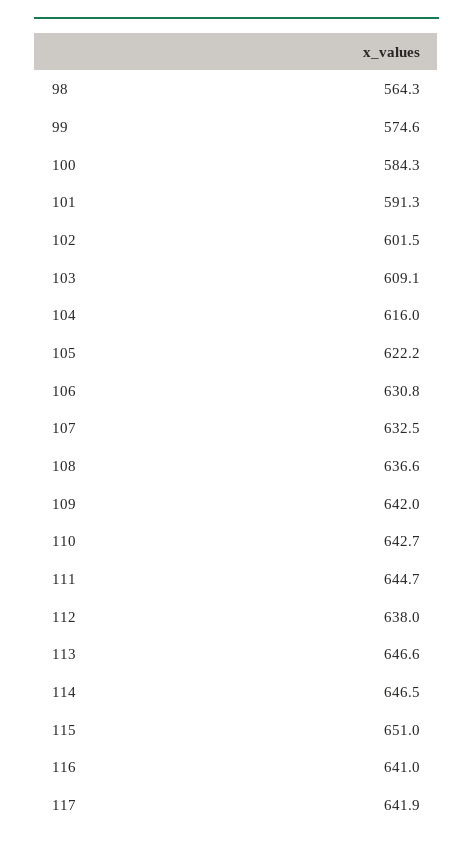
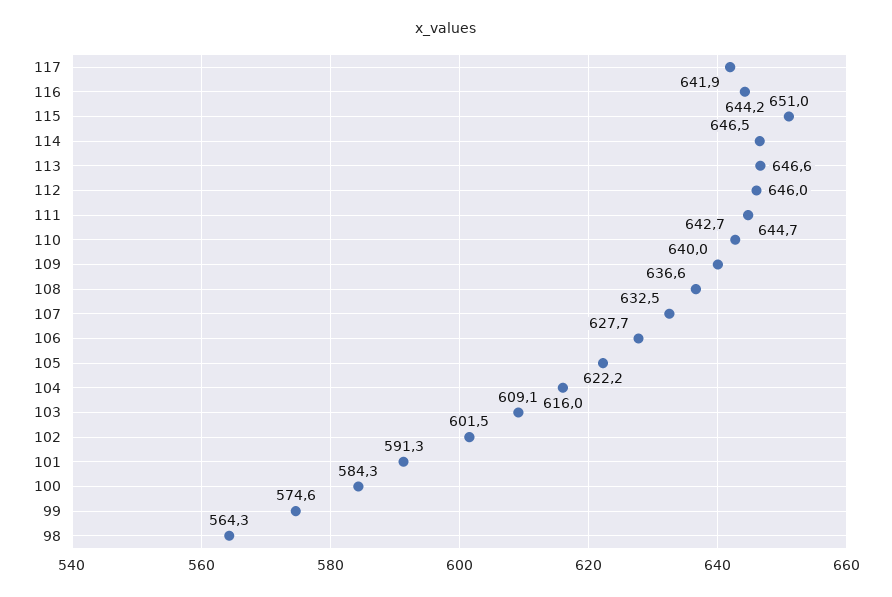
106: 630.8 -> 627.7
109: 642 -> 640
112: 638 -> 646
116: 641 -> 644.2

